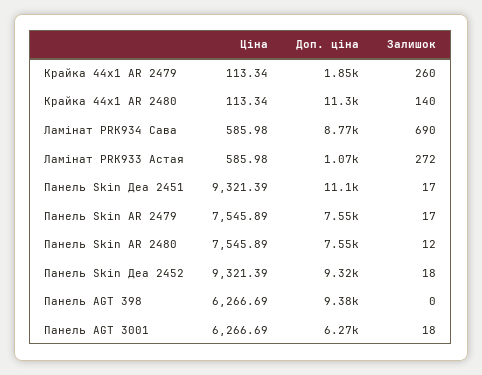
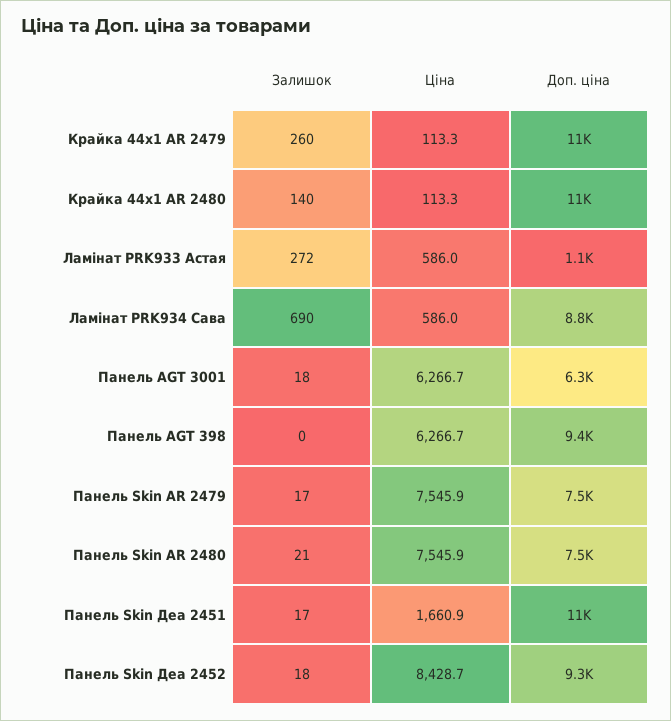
Доп. ціна, Крайка 44x1 AR 2479: 1850 -> 11000
Ціна, Панель Skin Деа 2451: 9321.39 -> 1660.9
Залишок, Панель Skin AR 2480: 12 -> 21
Ціна, Панель Skin Деа 2452: 9321.39 -> 8428.7

